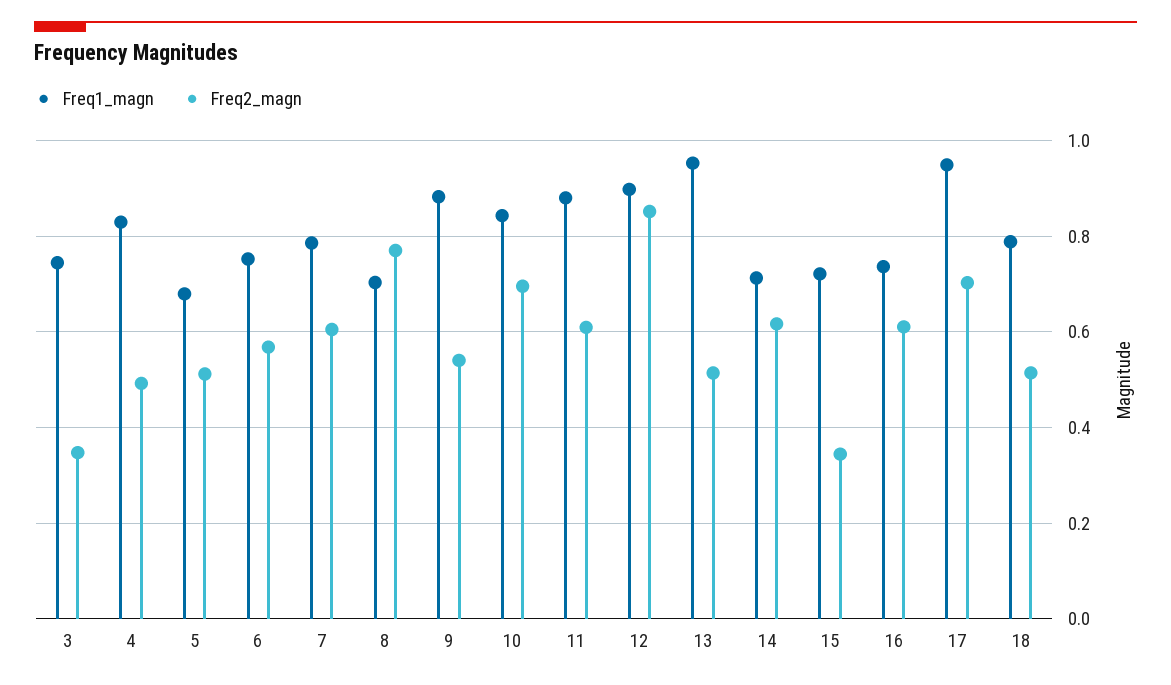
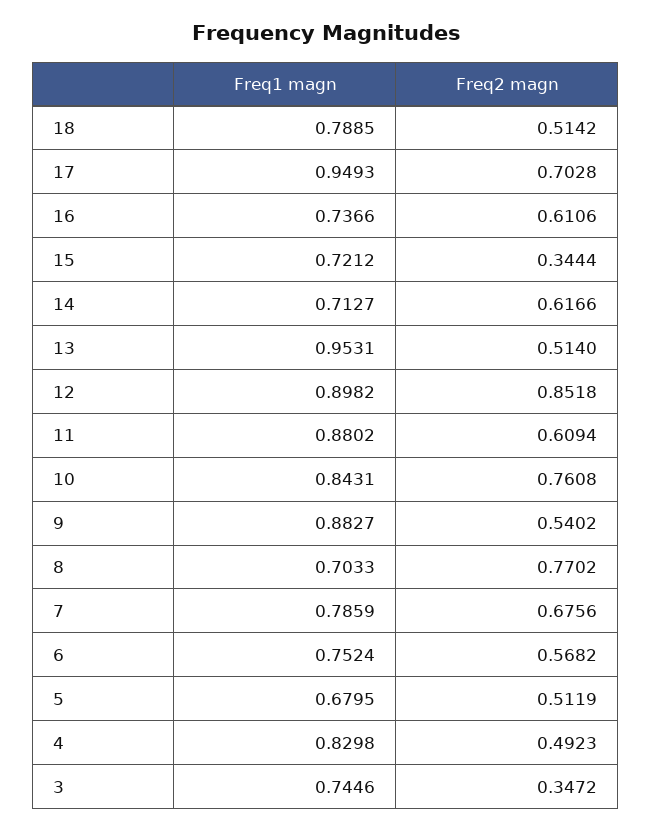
Freq2_magn, 7: 0.6 -> 0.6756
Freq2_magn, 10: 0.7 -> 0.7608

